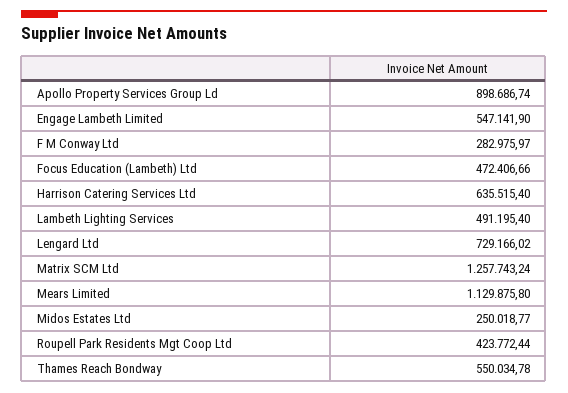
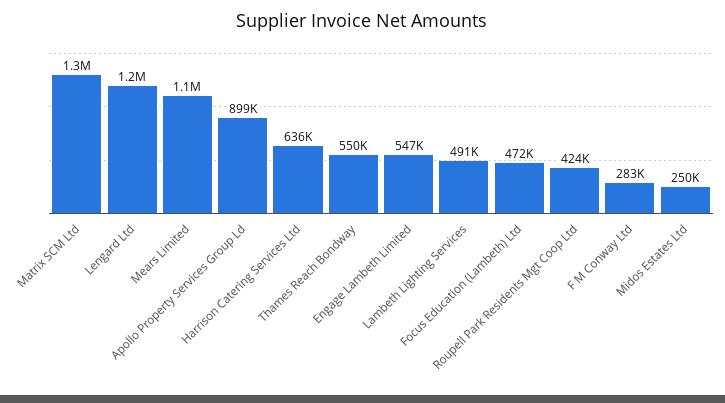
Lengard Ltd: 729166.02 -> 1200000

